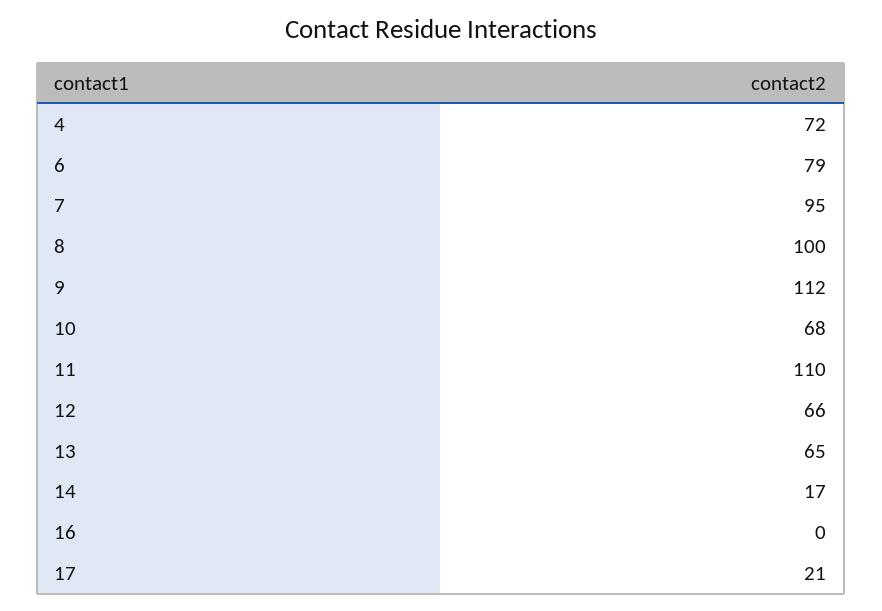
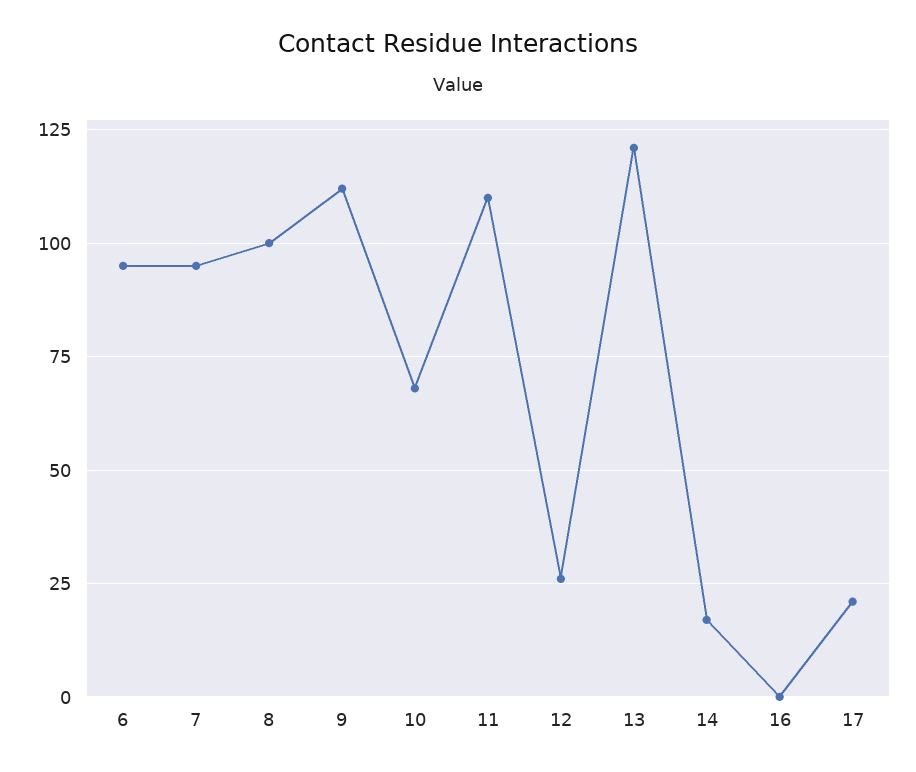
4: 72 -> none
6: 79 -> 95
12: 66 -> 25
13: 65 -> 120

